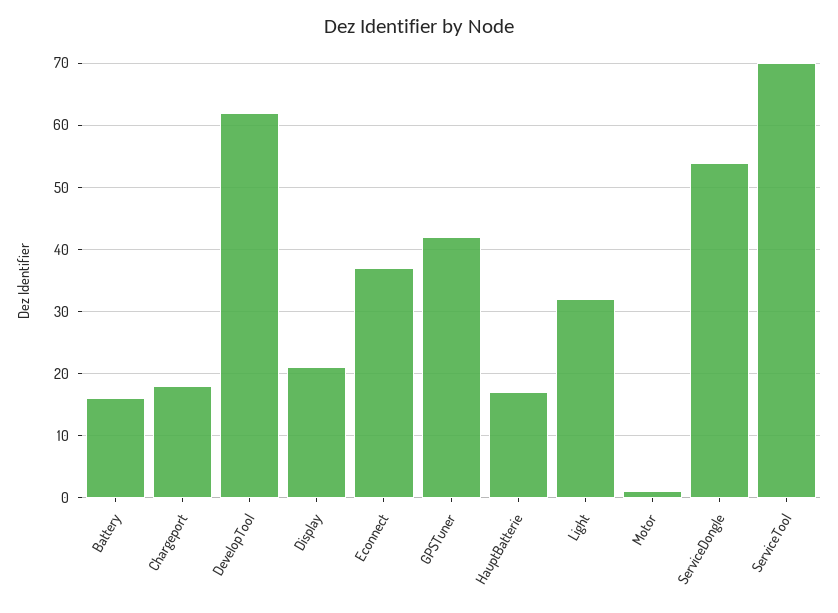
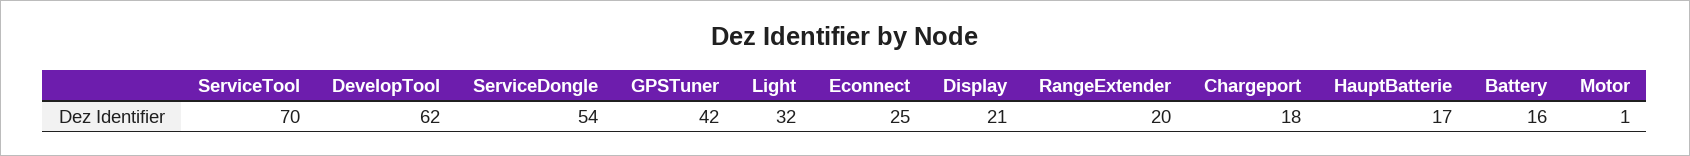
Econnect: 37 -> 25
RangeExtender: none -> 20

